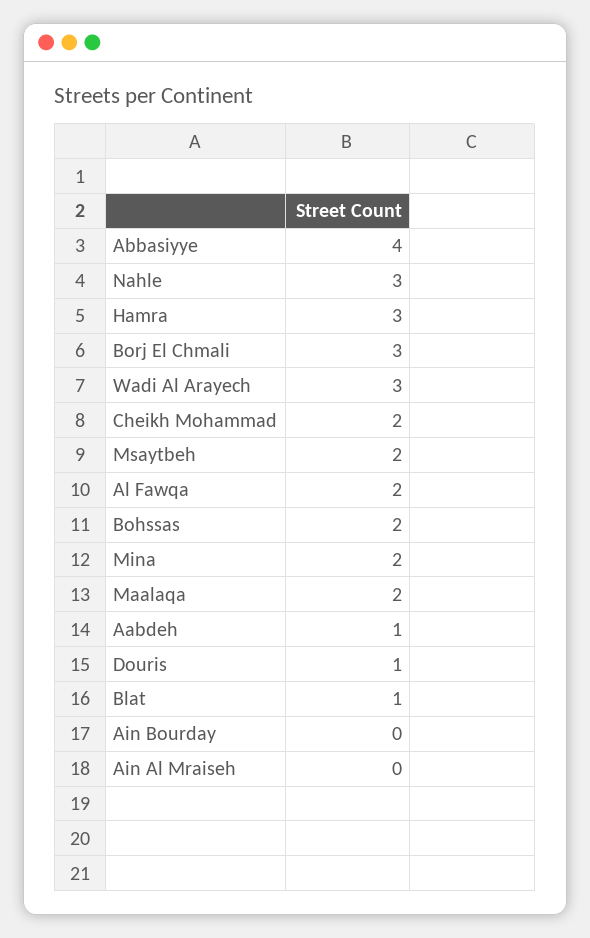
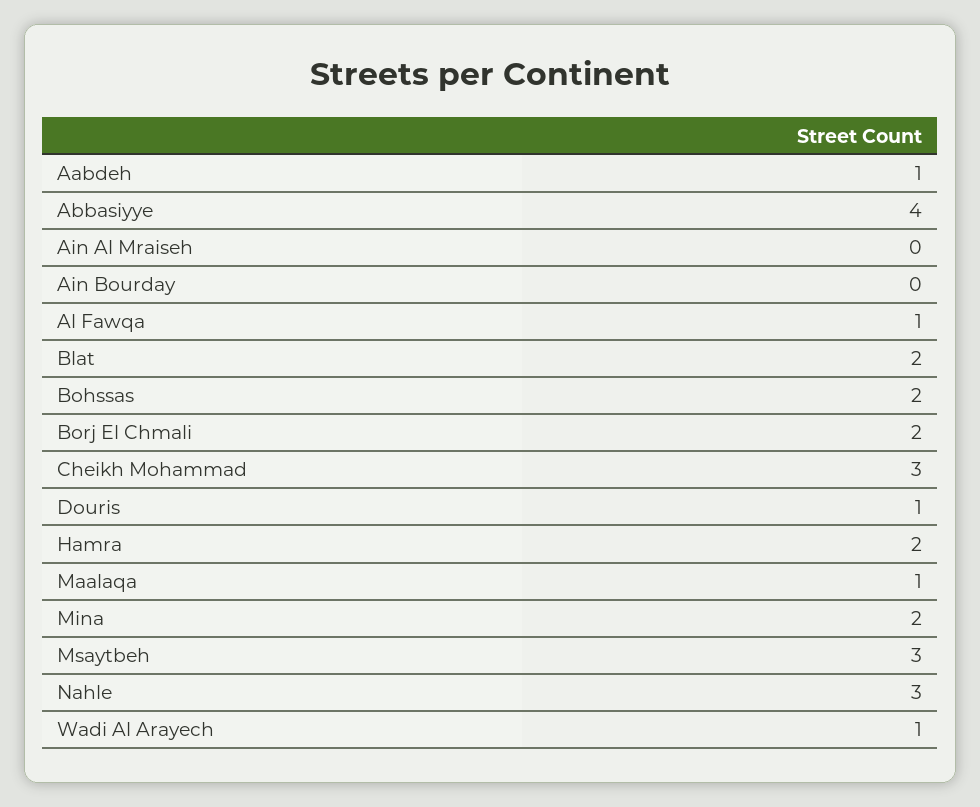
Hamra: 3 -> 2
Borj El Chmali: 3 -> 2
Wadi Al Arayech: 3 -> 1
Cheikh Mohammad: 2 -> 3
Msaytbeh: 2 -> 3
Al Fawqa: 2 -> 1
Maalaqa: 2 -> 1
Blat: 1 -> 2

